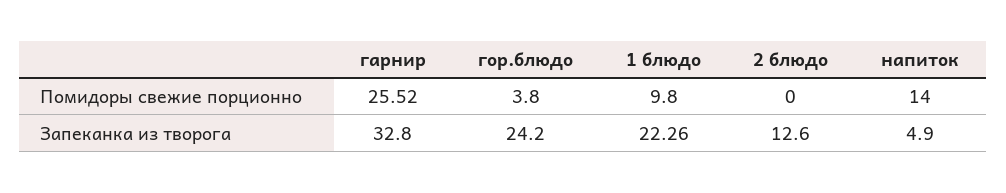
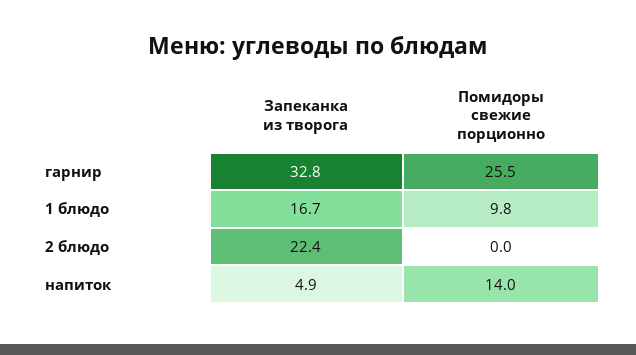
гор.блюдо, Помидоры свежие порционно: 3.8 -> none
гор.блюдо, Запеканка из творога: 24.2 -> none
1 блюдо, Запеканка из творога: 22.26 -> 16.7
2 блюдо, Запеканка из творога: 12.6 -> 22.4

